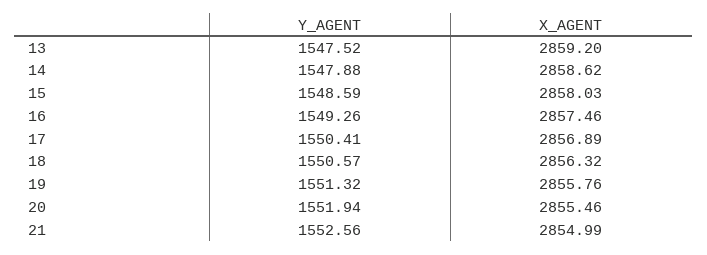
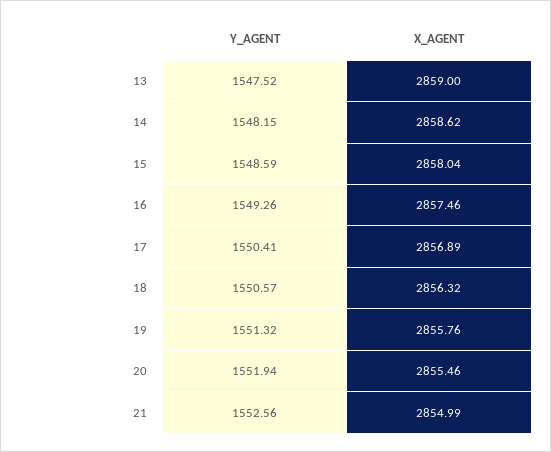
X_AGENT, 13: 2859.2 -> 2859
Y_AGENT, 14: 1547.88 -> 1548.15
X_AGENT, 15: 2858.03 -> 2858.04

